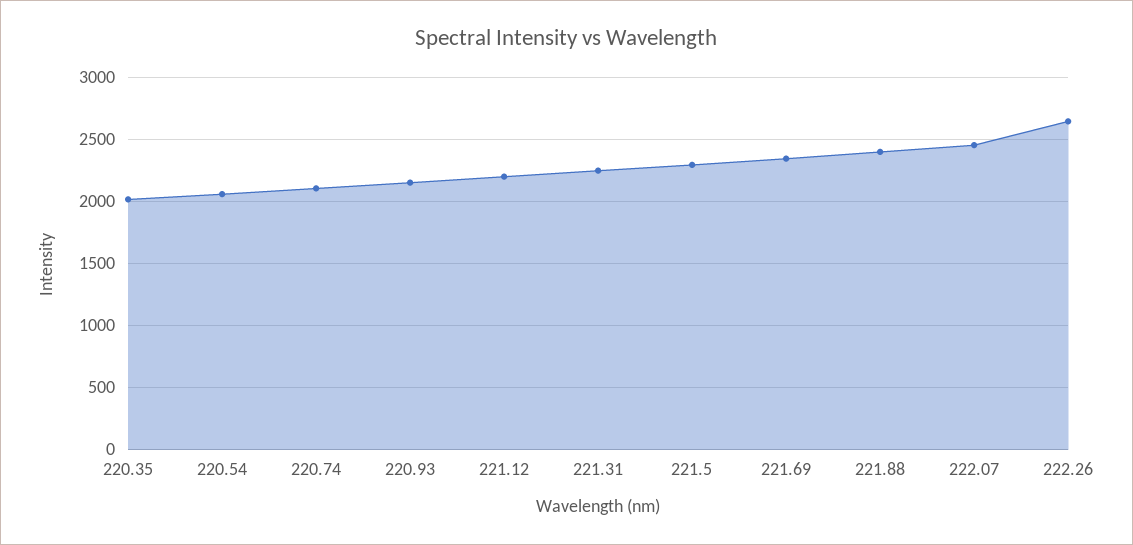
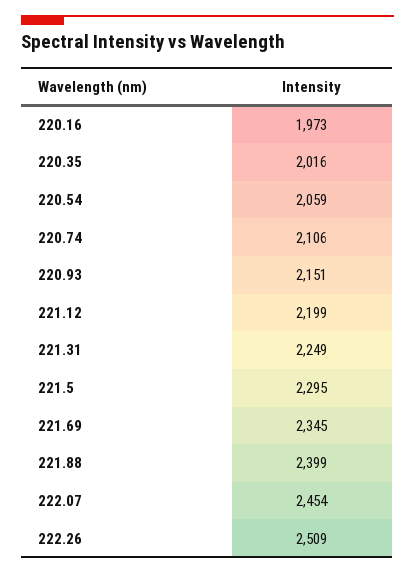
222.26: 2650 -> 2509
220.16: none -> 1973

